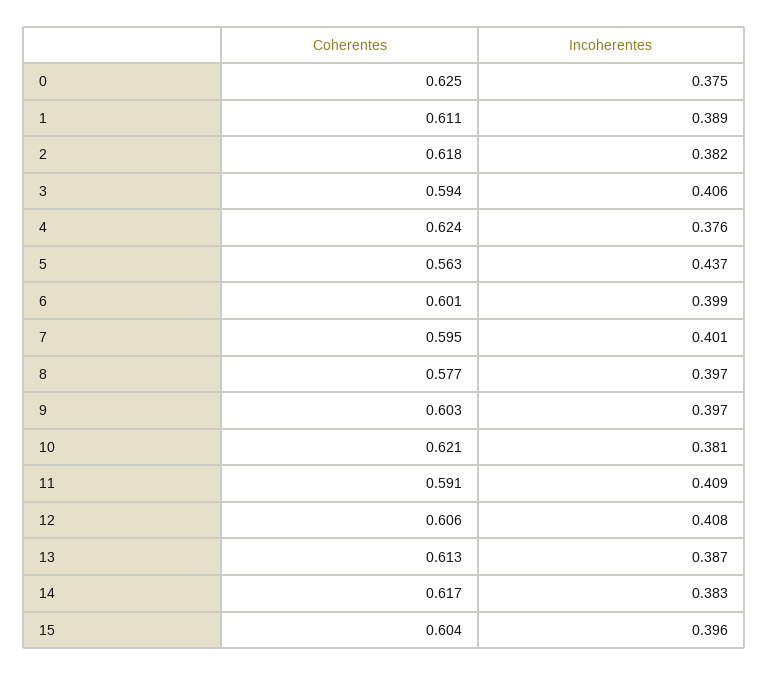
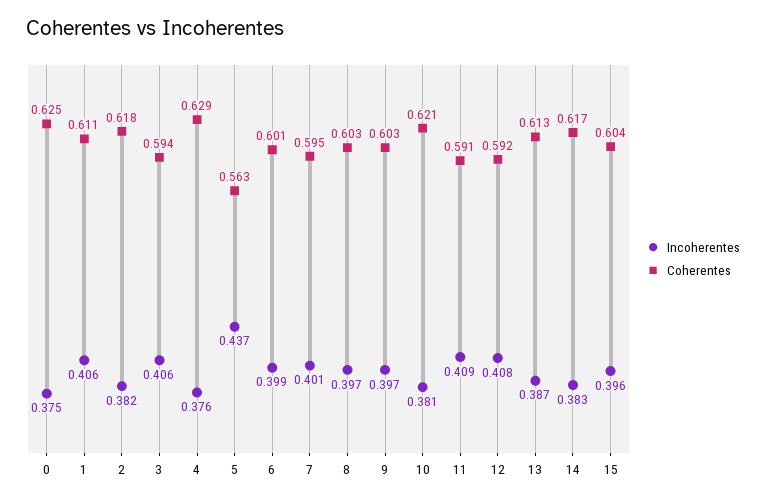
Incoherentes, 1: 0.389 -> 0.406
Coherentes, 4: 0.624 -> 0.629
Coherentes, 8: 0.577 -> 0.603
Coherentes, 12: 0.606 -> 0.592

